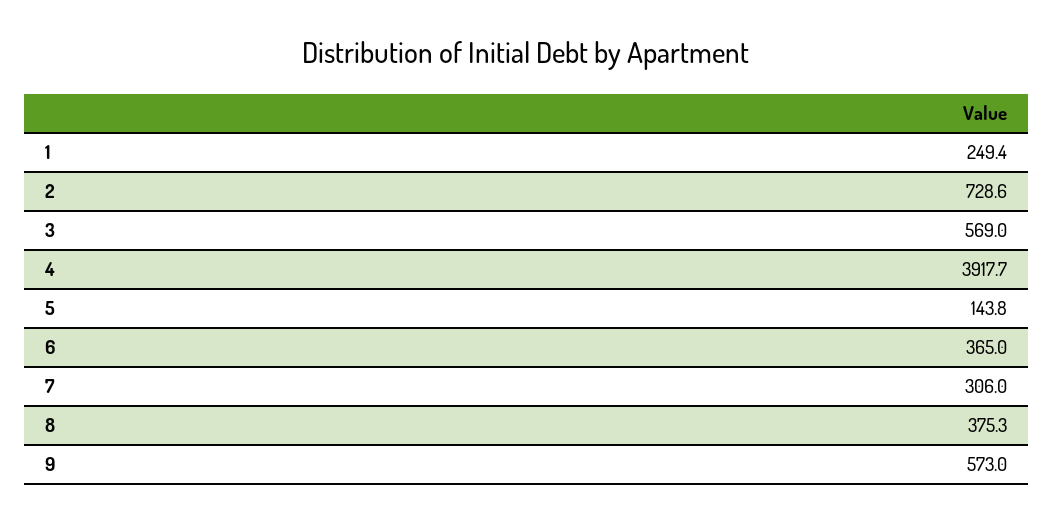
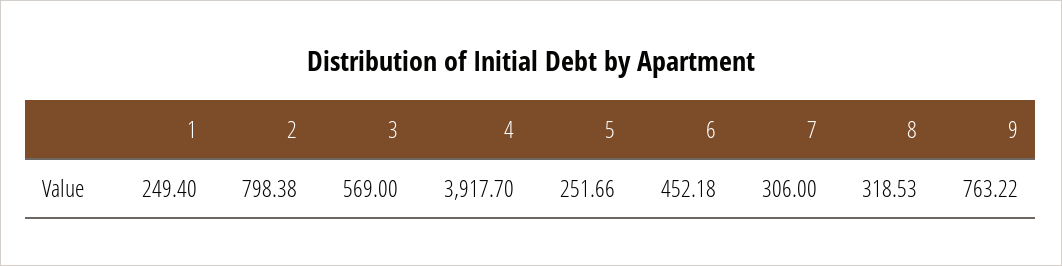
2: 728.6 -> 798.38
5: 143.8 -> 251.66
6: 365 -> 452.18
8: 375.3 -> 318.53
9: 573 -> 763.22

